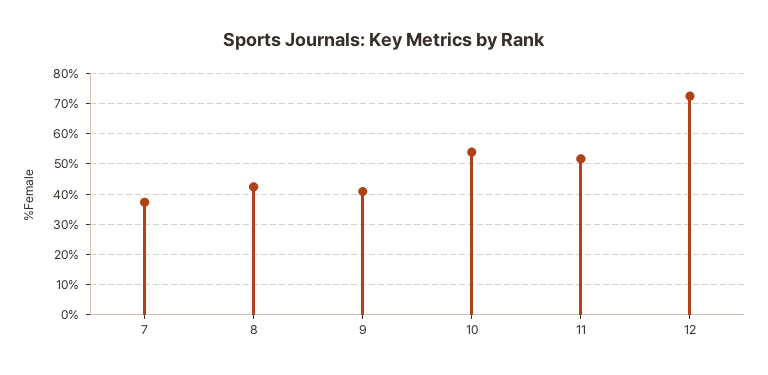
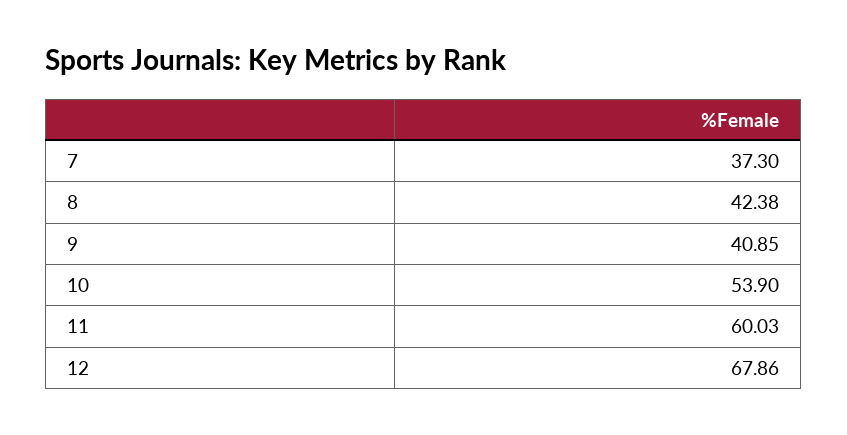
11: 52 -> 60.03
12: 72 -> 67.86

